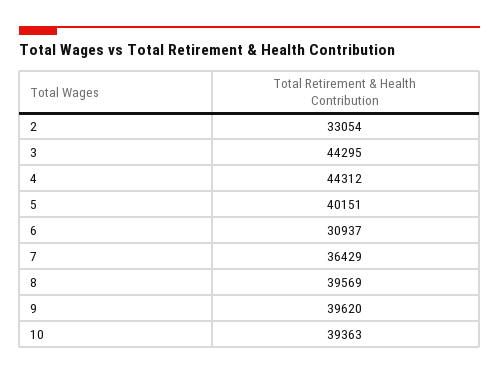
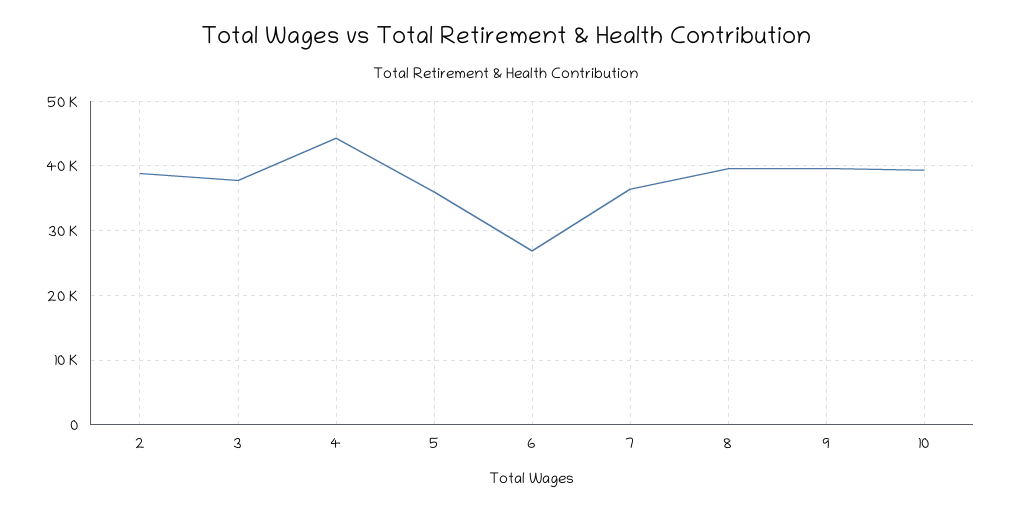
2: 33054 -> 39000
3: 44295 -> 38000
5: 40151 -> 36000
6: 30937 -> 27000

